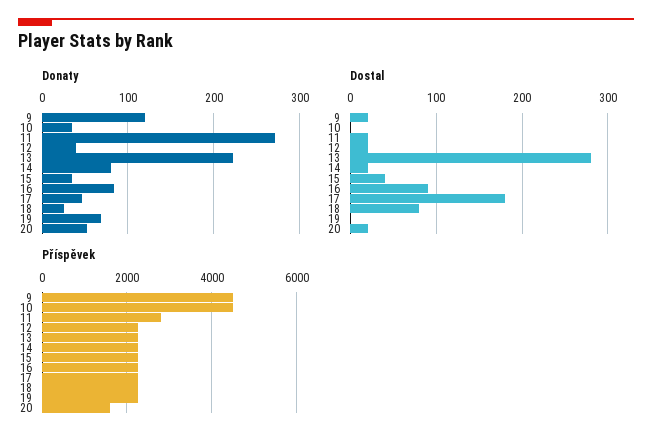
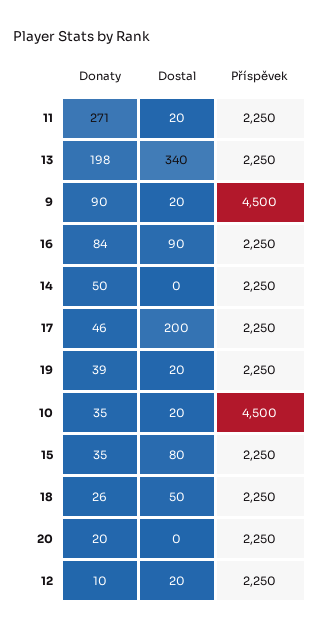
Donaty, 9: 120 -> 90
Donaty, 12: 40 -> 10
Donaty, 13: 220 -> 198
Donaty, 14: 80 -> 50
Donaty, 19: 70 -> 39
Donaty, 20: 50 -> 20
Dostal, 10: 0 -> 20
Dostal, 13: 280 -> 340
Dostal, 14: 20 -> 0
Dostal, 15: 40 -> 80
Dostal, 17: 180 -> 200
Dostal, 18: 80 -> 50
Dostal, 19: 0 -> 20
Dostal, 20: 20 -> 0
Příspěvek, 11: 2800 -> 2250
Příspěvek, 20: 1600 -> 2250

